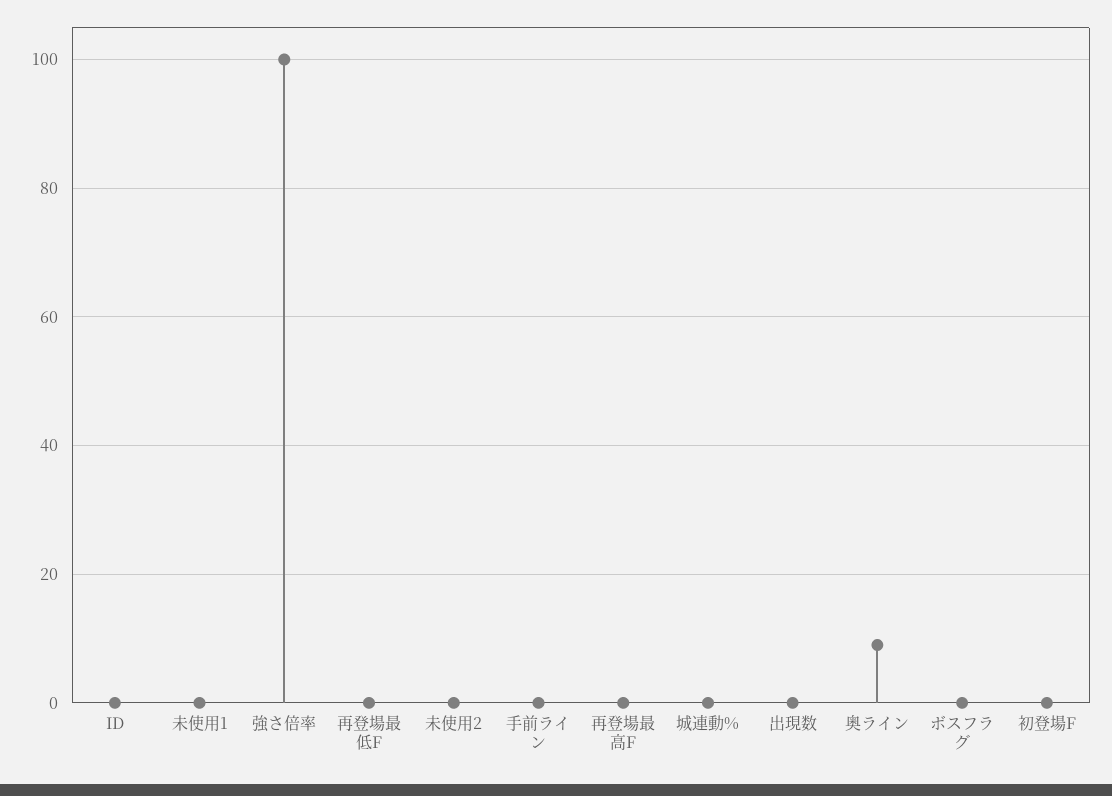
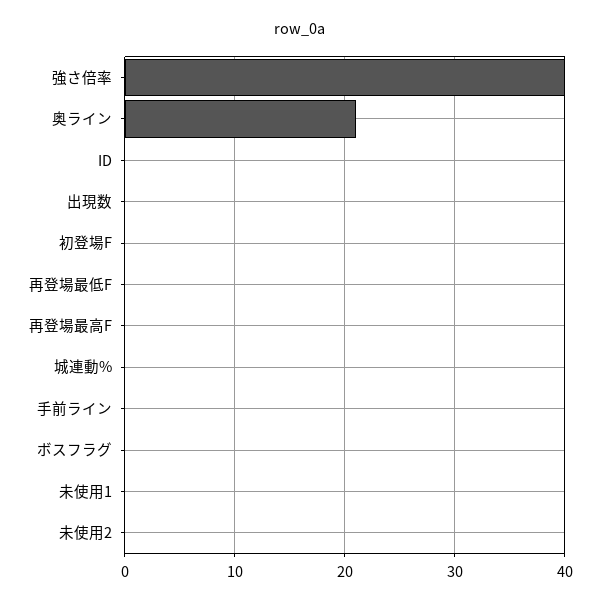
強さ倍率: 100 -> 40
奥ライン: 10 -> 21

